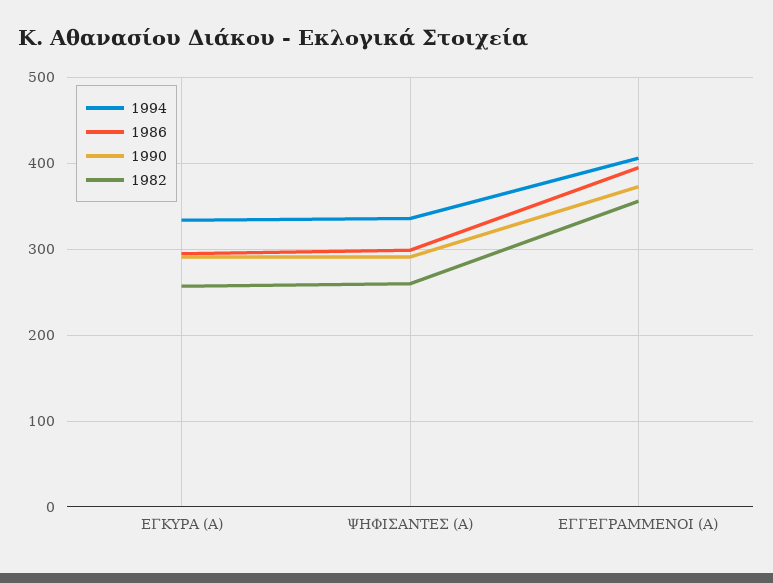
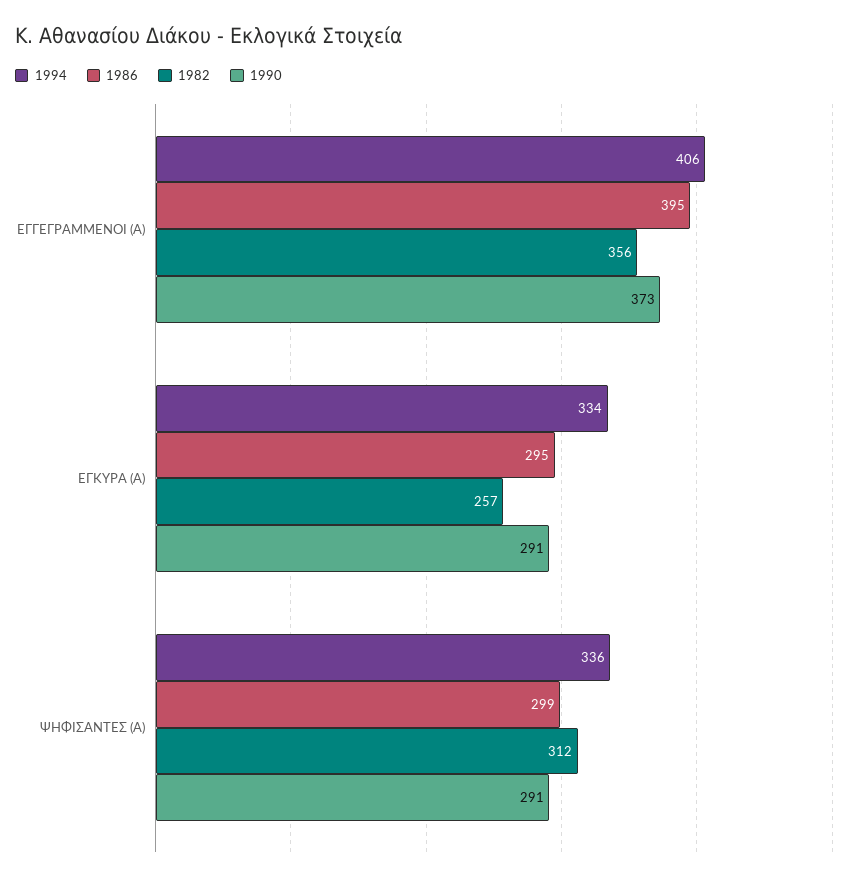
1982, ΨΗΦΙΣΑΝΤΕΣ (Α): 260 -> 312

